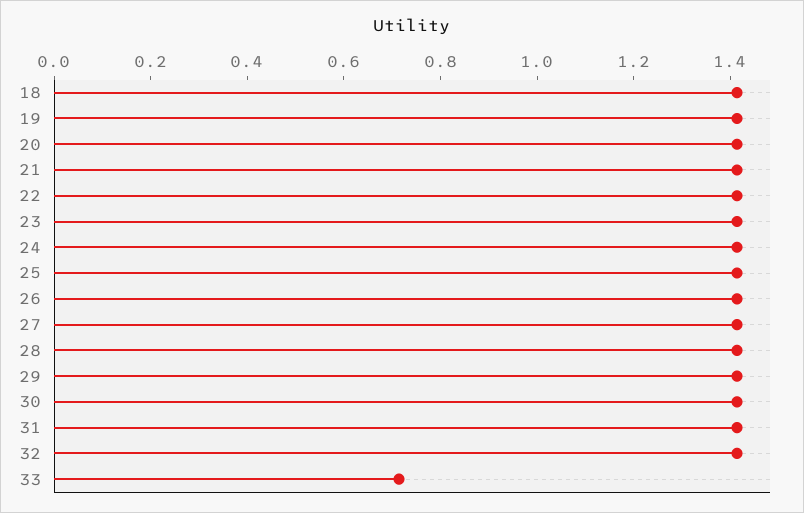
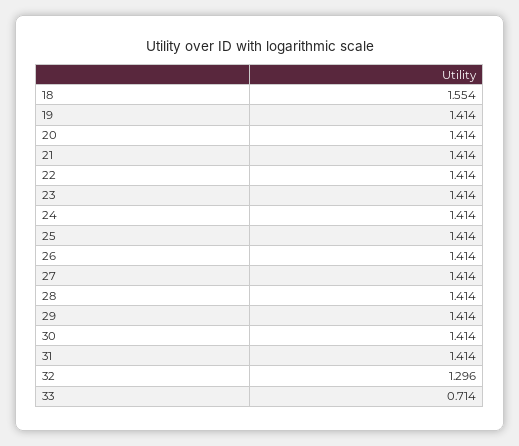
18: 1.4 -> 1.554
32: 1.4 -> 1.296

